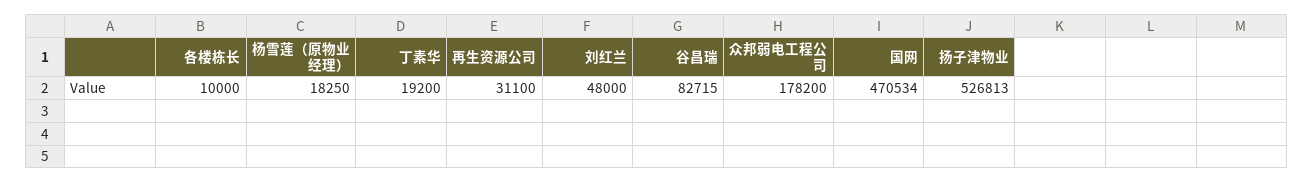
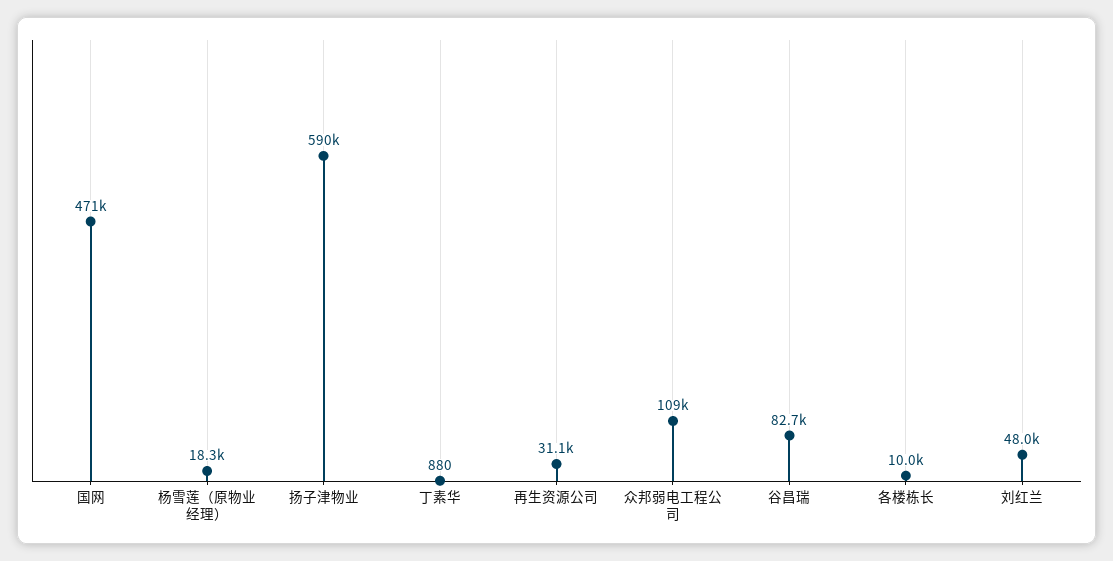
丁素华: 19200 -> 880
众邦弱电工程公司: 178200 -> 109000
扬子津物业: 526813 -> 590000

